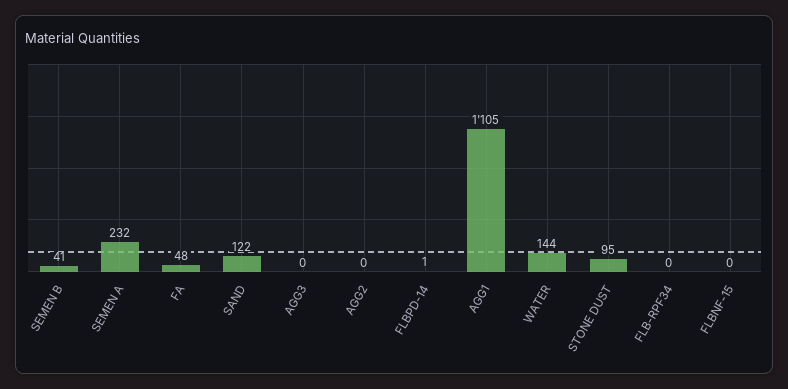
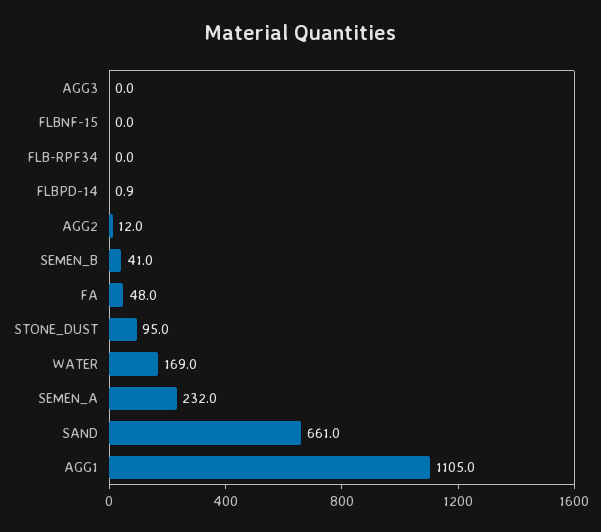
SAND: 122 -> 661
AGG2: 0 -> 12
WATER: 144 -> 169

